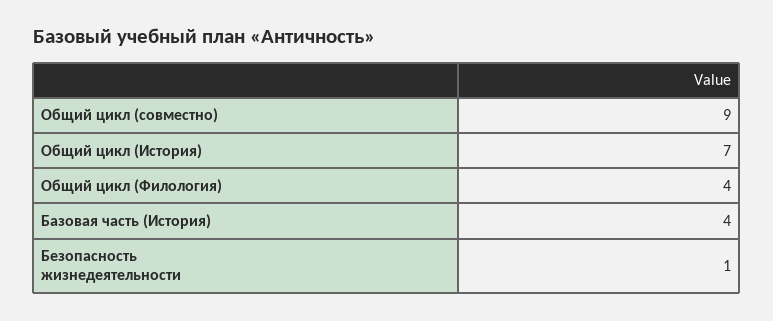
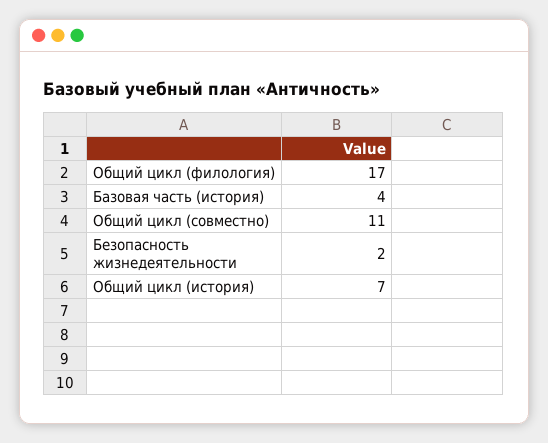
Общий цикл (совместно): 9 -> 11
Общий цикл (Филология): 4 -> 17
Безопасность жизнедеятельности: 1 -> 2

